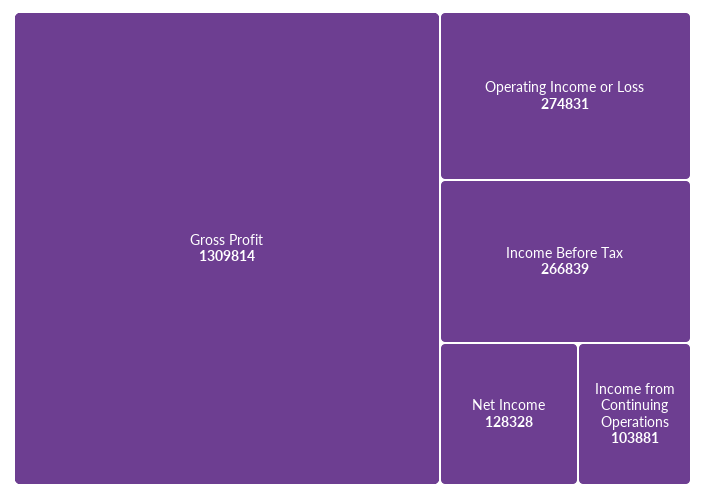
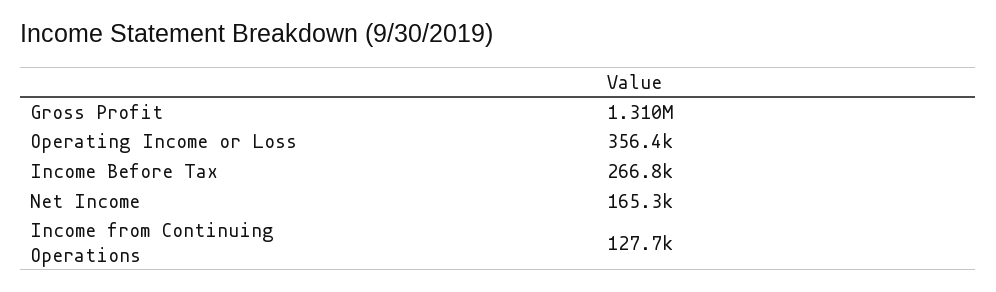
Operating Income or Loss: 274831 -> 356400
Net Income: 128328 -> 165300
Income from Continuing Operations: 103881 -> 127700

